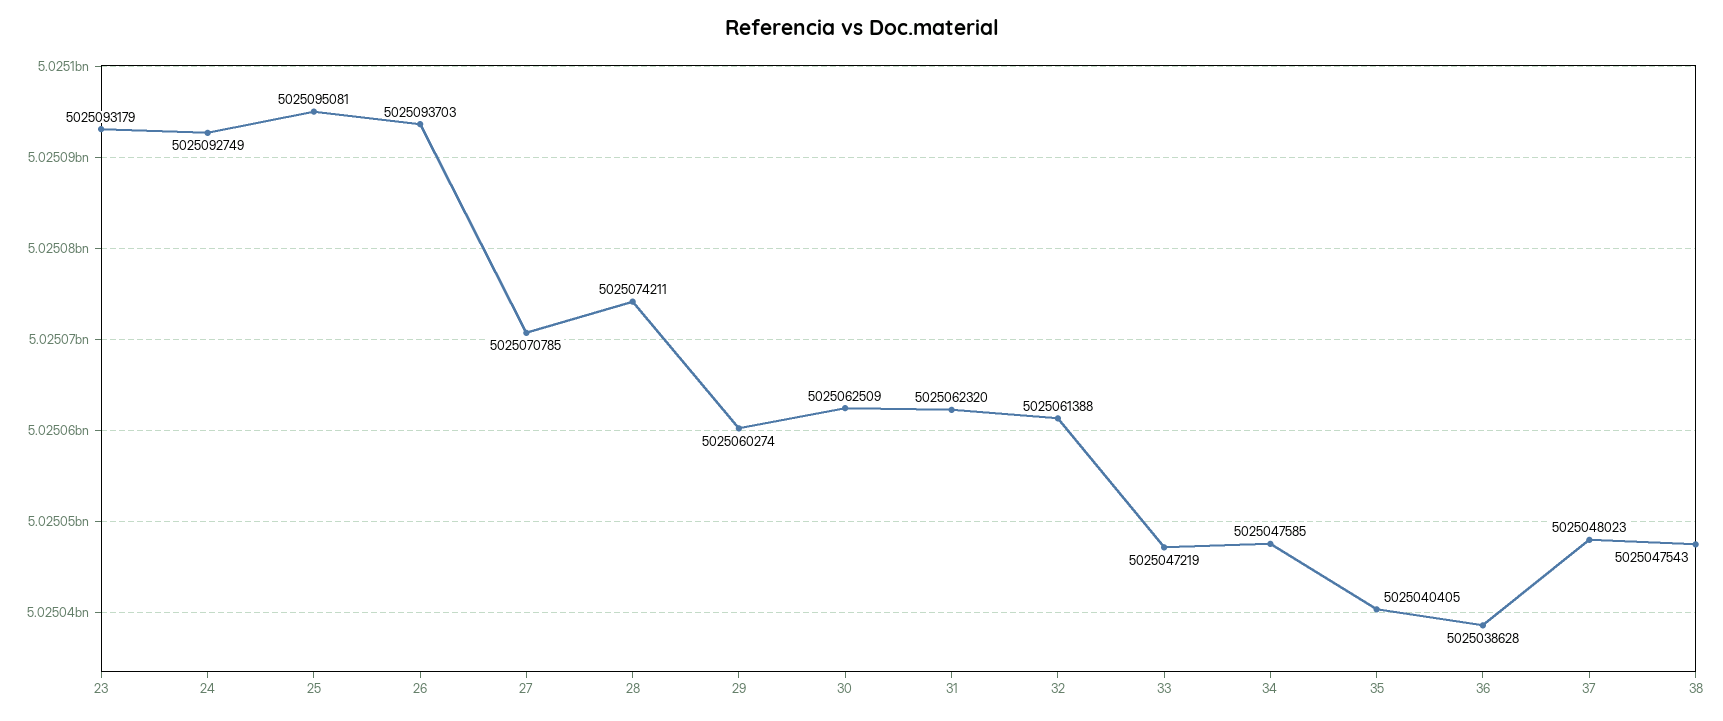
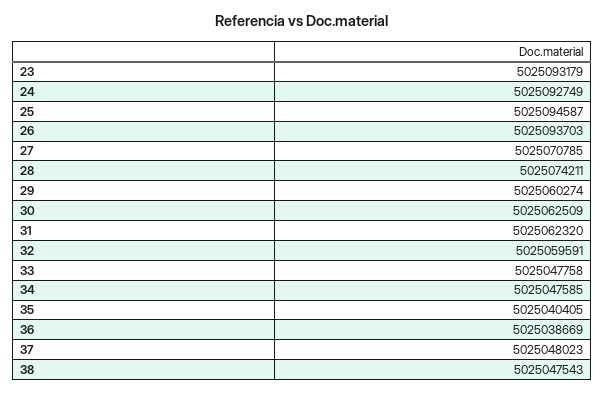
25: 5025095081 -> 5025094587
32: 5025061388 -> 5025059591
33: 5025047219 -> 5025047758
36: 5025038628 -> 5025038669

